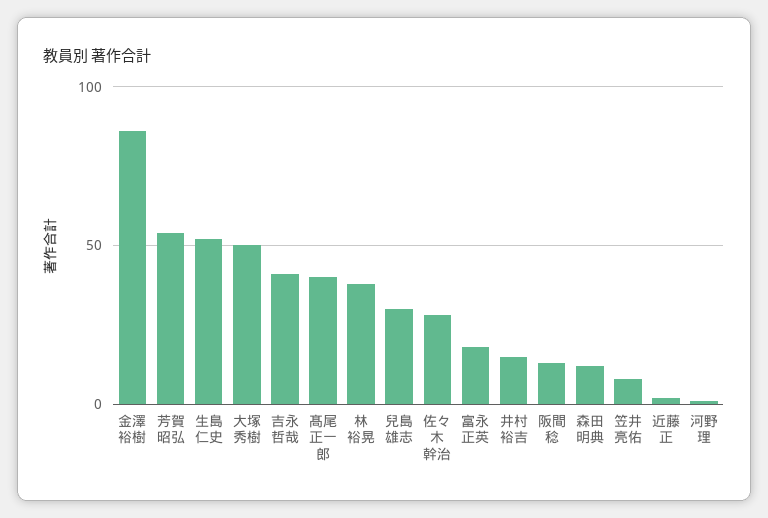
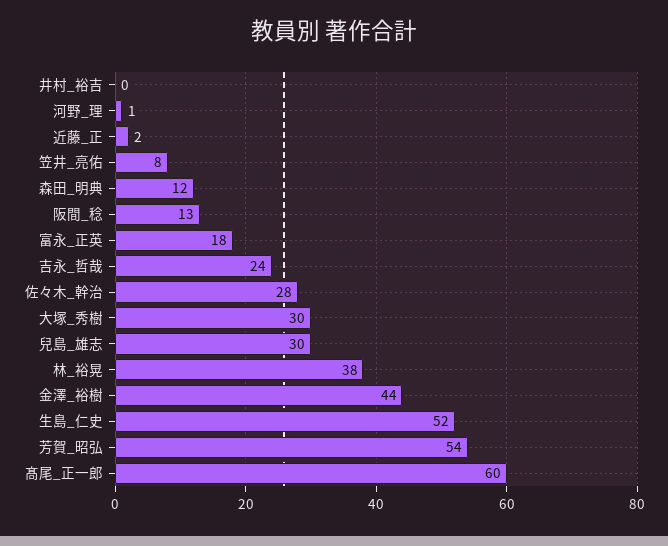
金澤 裕樹: 85 -> 44
大塚 秀樹: 50 -> 30
吉永 哲哉: 40 -> 24
髙尾 正一郎: 40 -> 60
井村 裕吉: 15 -> 0

